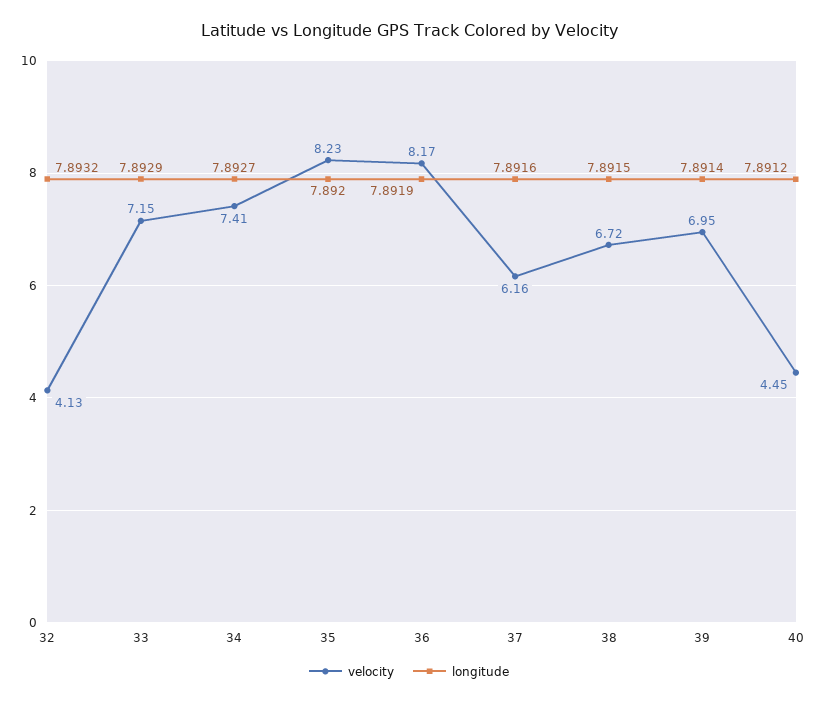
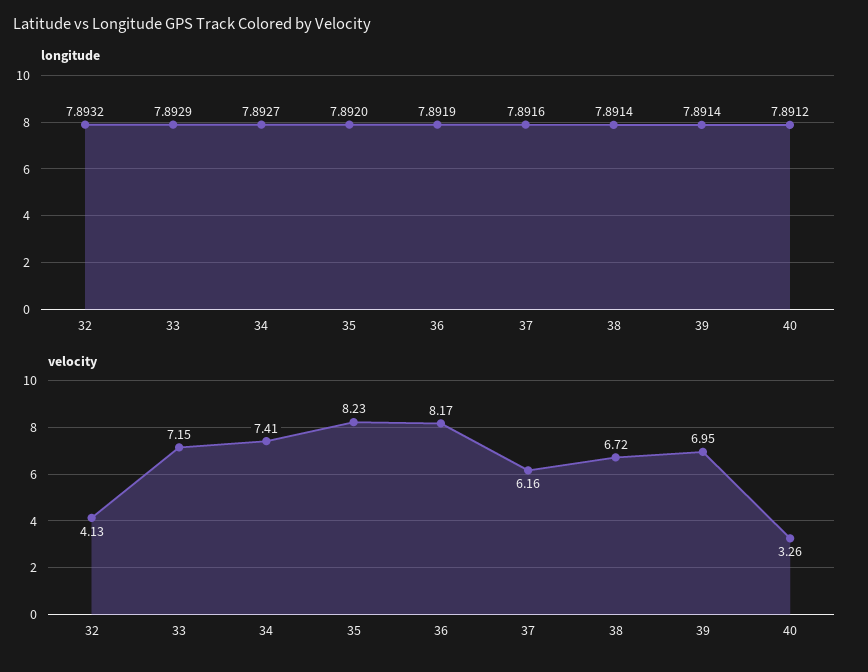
longitude, 38: 7.8915 -> 7.8914
velocity, 40: 4.45 -> 3.26

